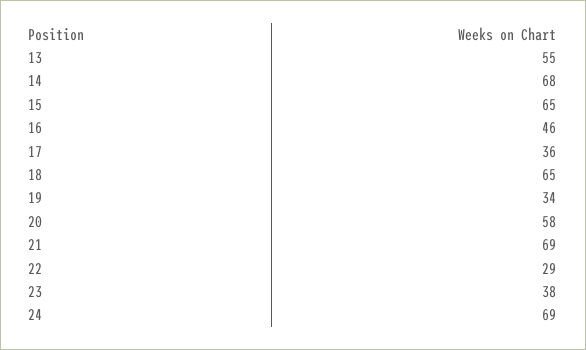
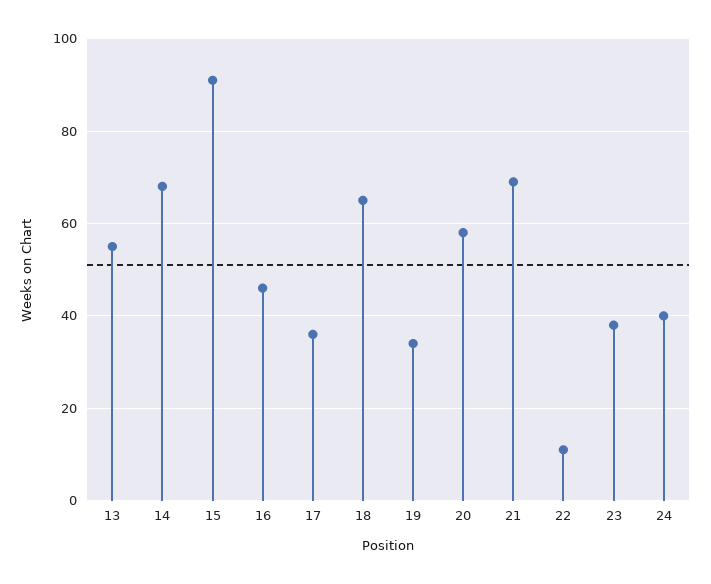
15: 65 -> 90
22: 29 -> 10
24: 69 -> 40

